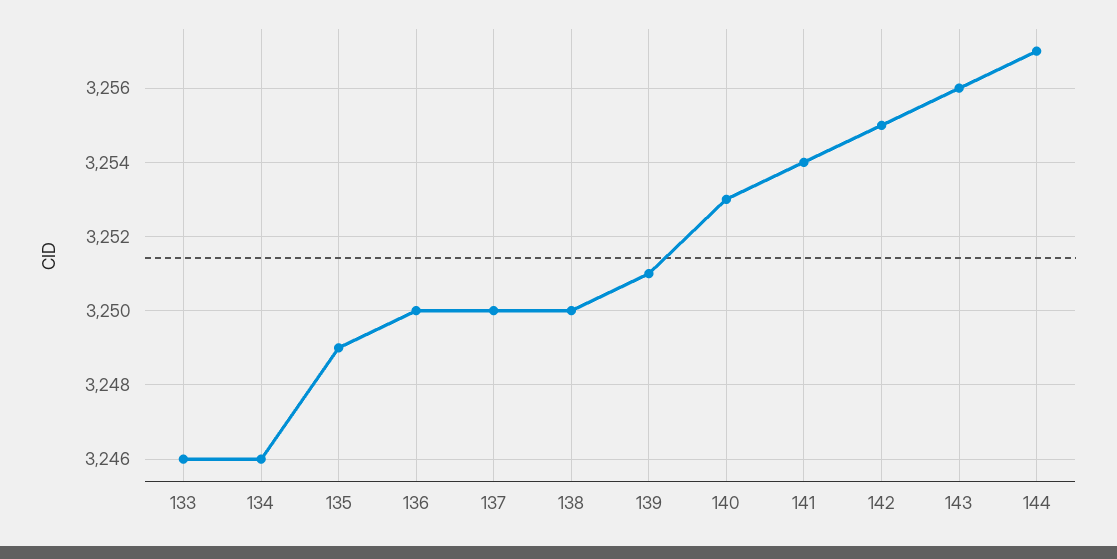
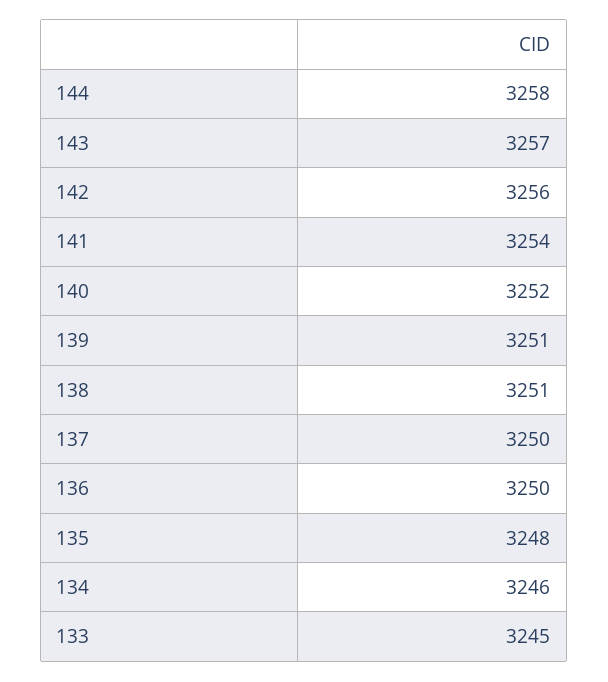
133: 3246 -> 3245
135: 3249 -> 3248
138: 3250 -> 3251
140: 3253 -> 3252
142: 3255 -> 3256
143: 3256 -> 3257
144: 3257 -> 3258

